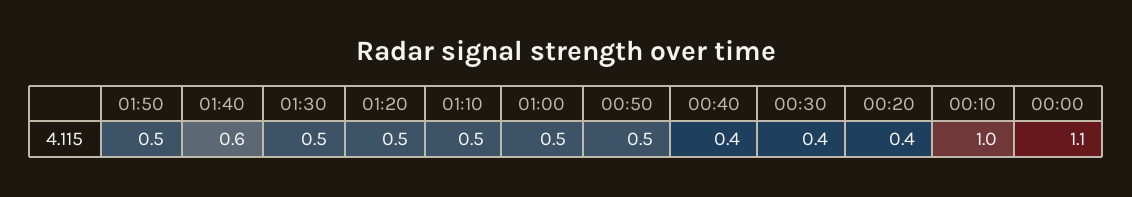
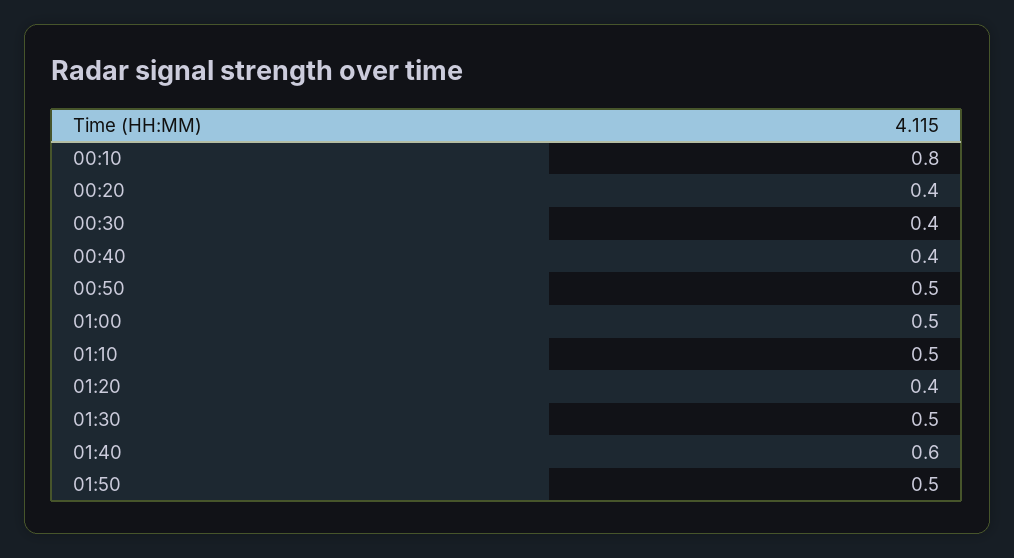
01:20: 0.5 -> 0.4
00:10: 1 -> 0.8
00:00: 1.1 -> none

